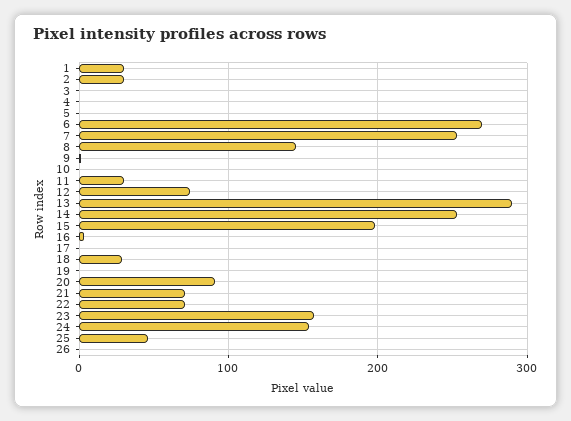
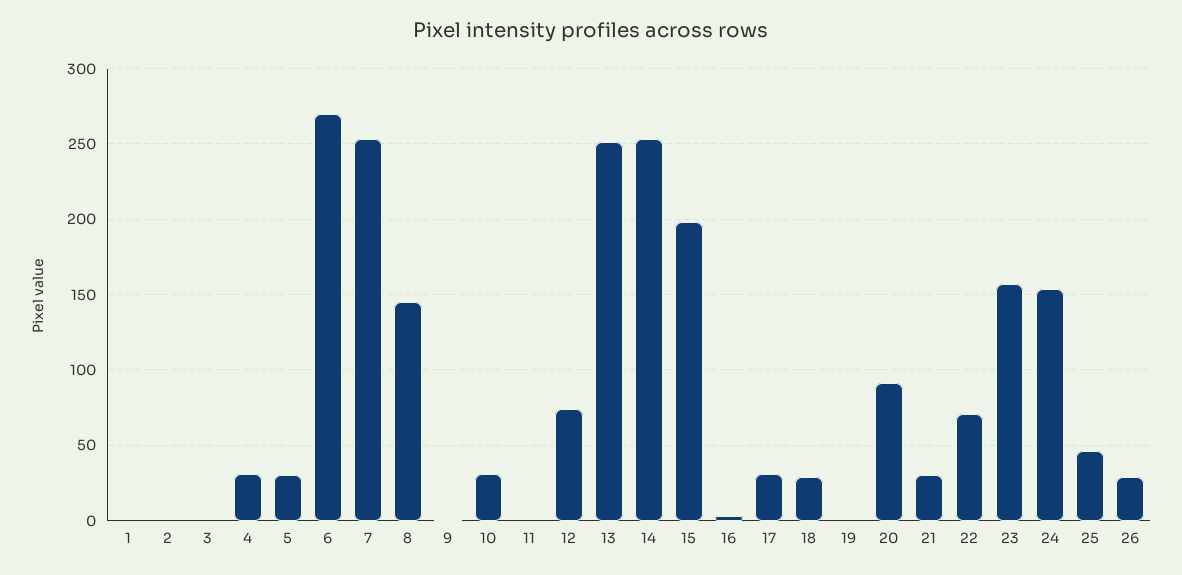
1: 30 -> 0
2: 30 -> 0
4: 0 -> 30
5: 0 -> 30
10: 0 -> 30
11: 30 -> 0
13: 290 -> 250
17: 0 -> 30
21: 70 -> 30
26: 0 -> 30

